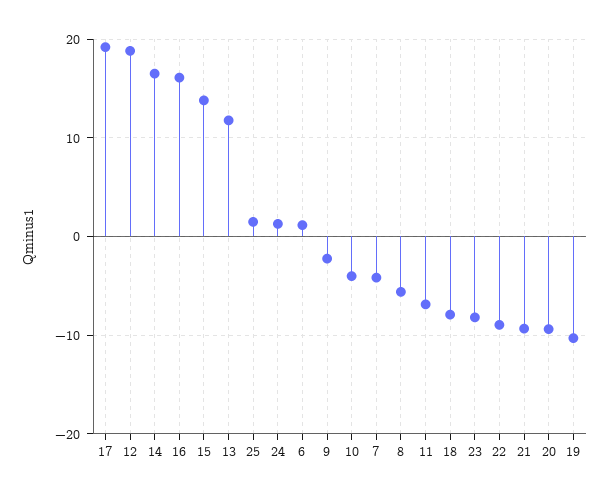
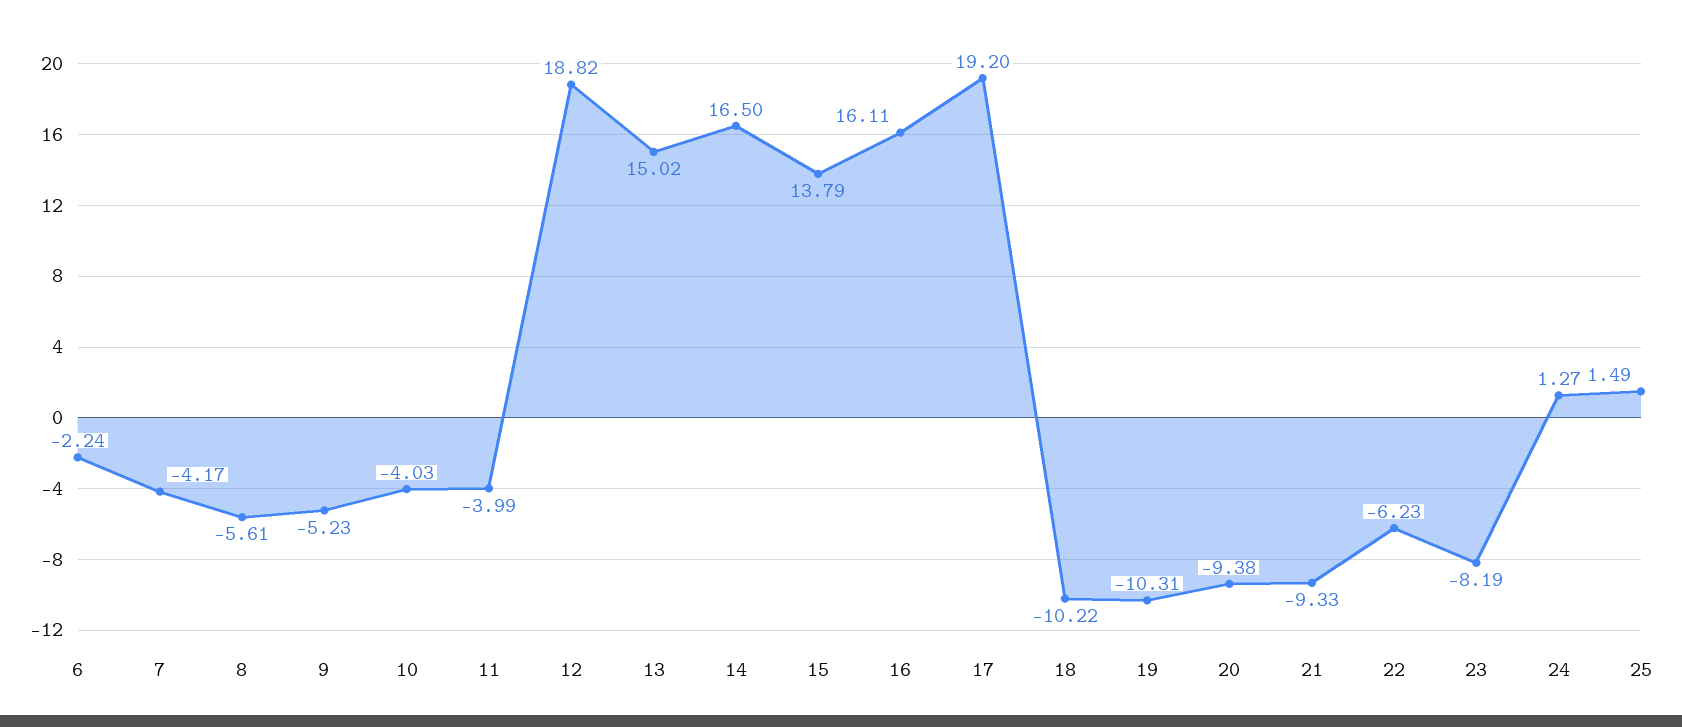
13: 12 -> 15.02
6: 1 -> -2.24
9: -2 -> -5.23
11: -7 -> -3.99
18: -8 -> -10.22
22: -9 -> -6.23

